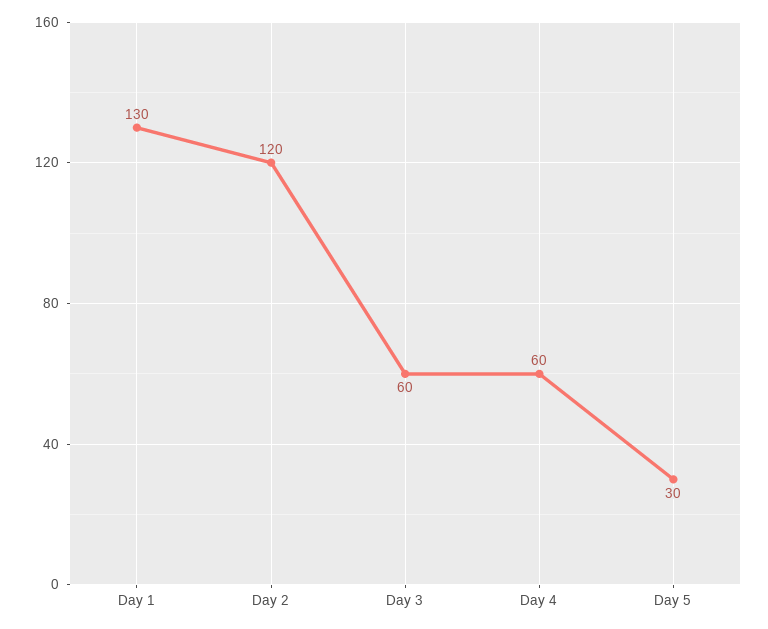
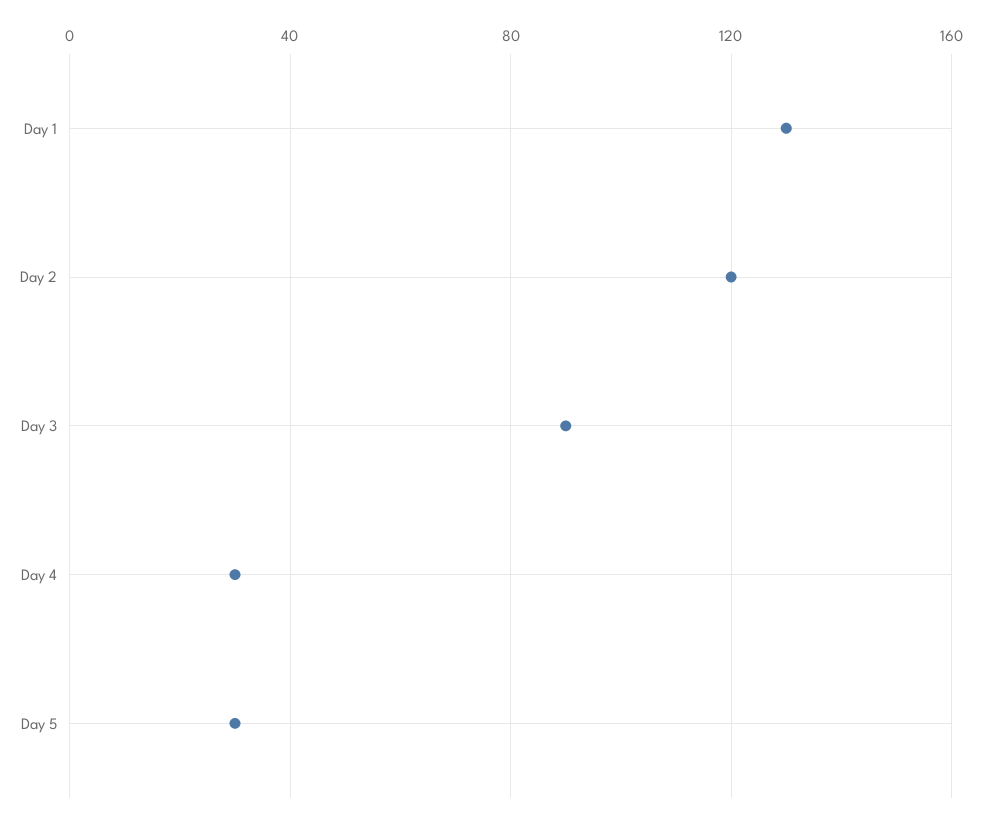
Day 3: 60 -> 90
Day 4: 60 -> 30

